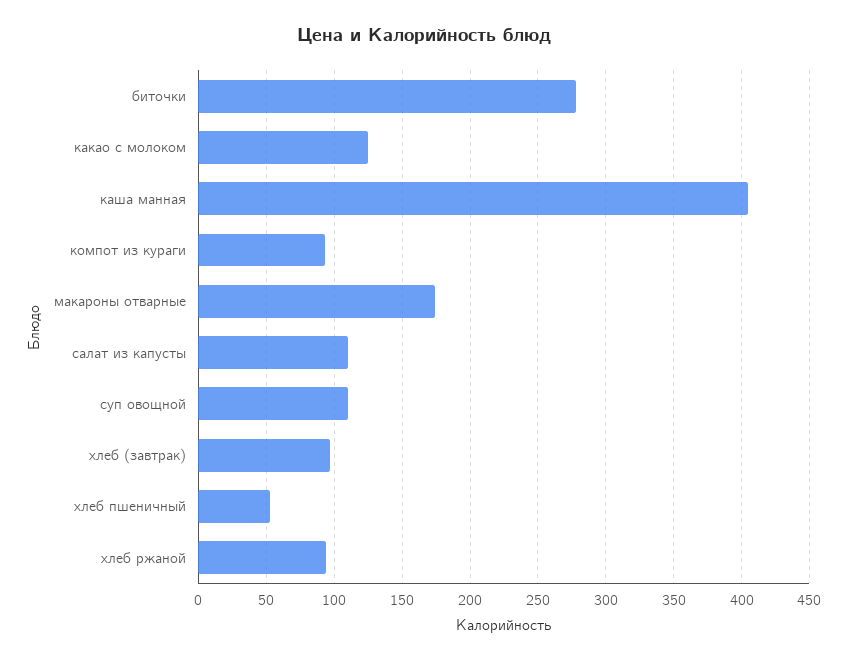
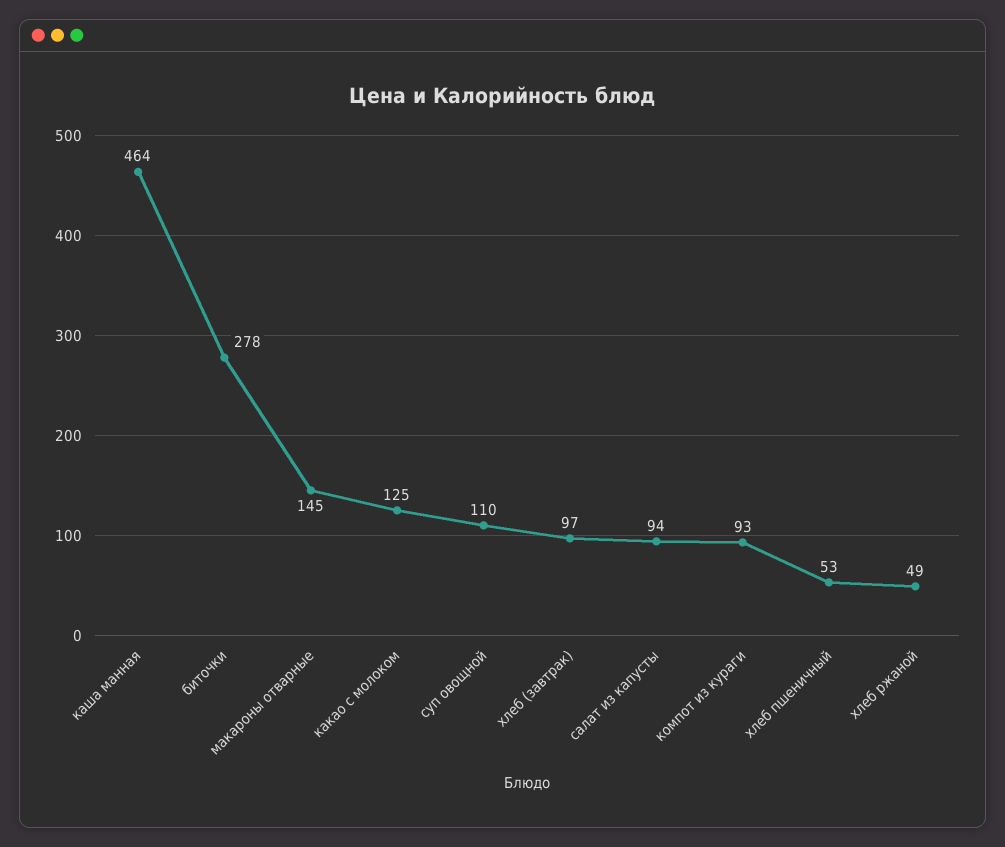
каша манная: 405 -> 464
макароны отварные: 175 -> 145
салат из капусты: 110 -> 94
хлеб ржаной: 95 -> 49

